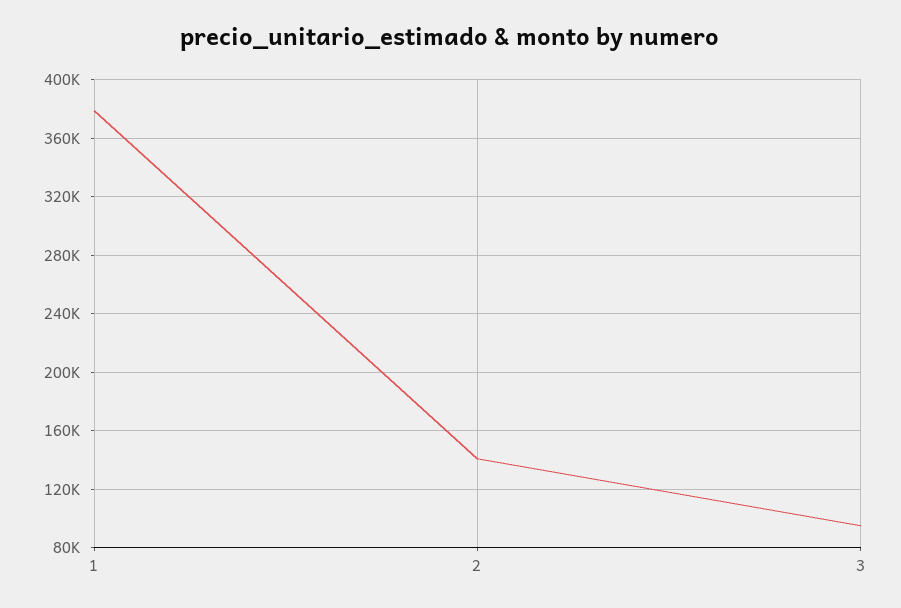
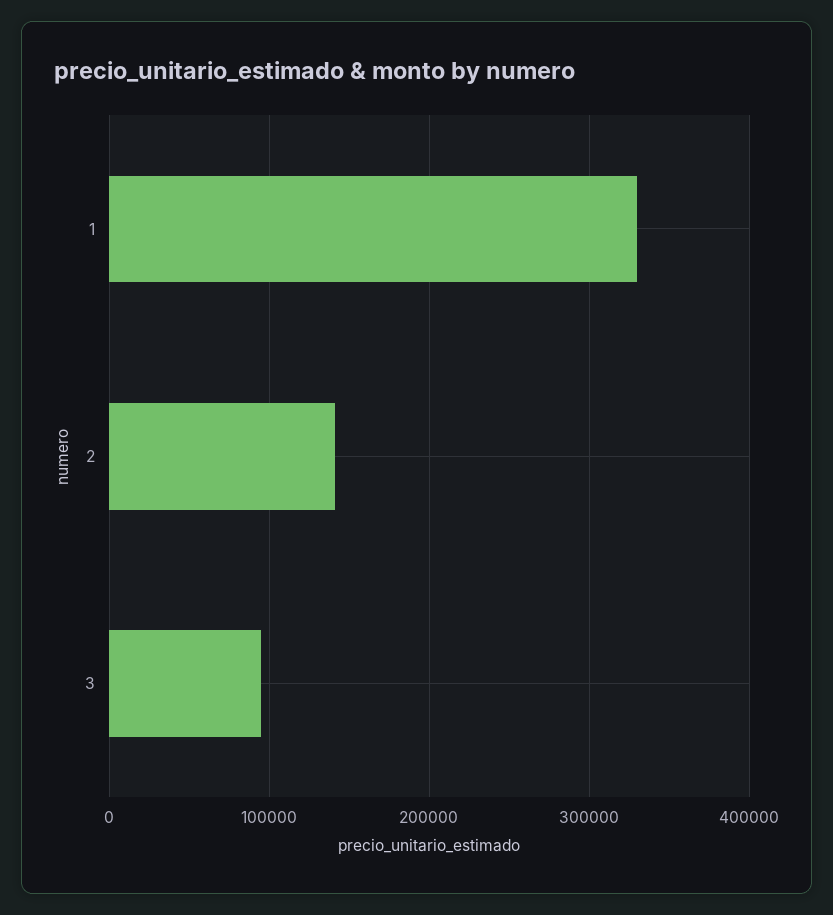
1: 380000 -> 330000

